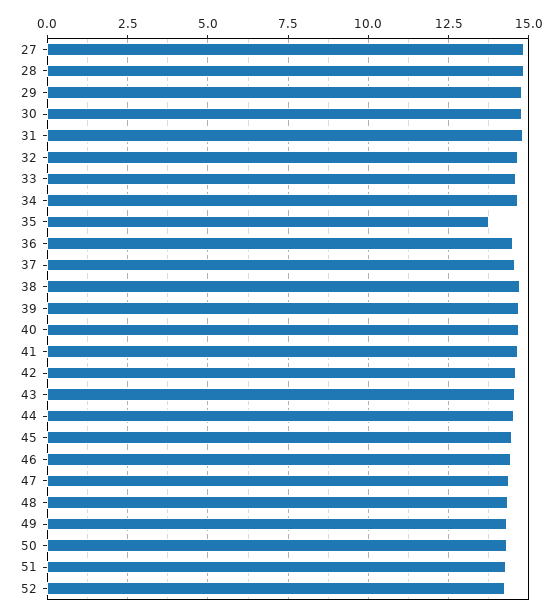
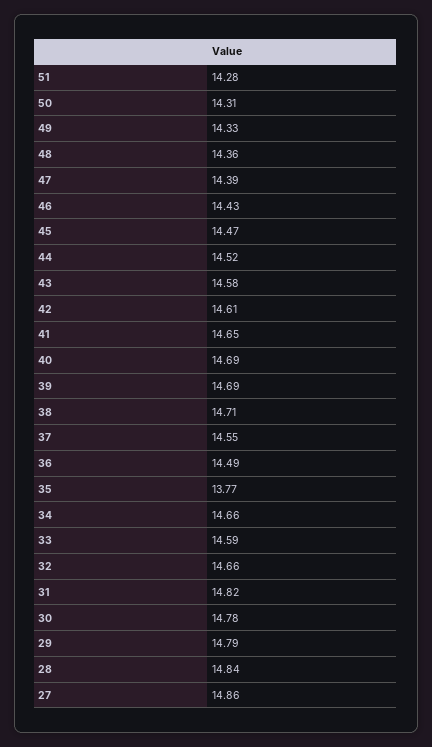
52: 14.25 -> none

